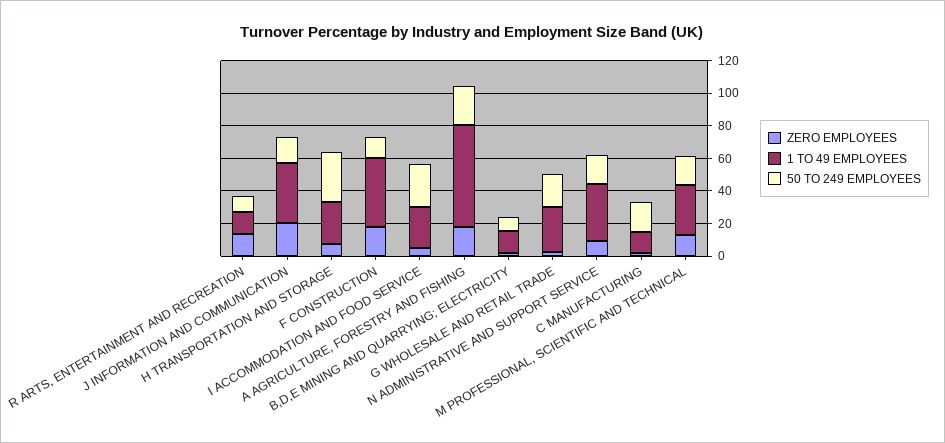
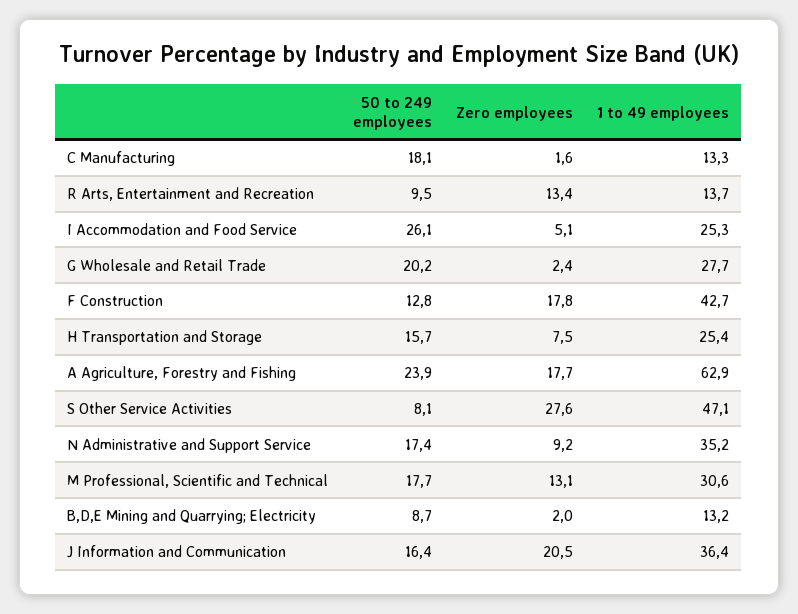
50 TO 249 EMPLOYEES, H TRANSPORTATION AND STORAGE: 30 -> 15.7
50 TO 249 EMPLOYEES, S Other Service Activities: none -> 8.1
ZERO EMPLOYEES, S Other Service Activities: none -> 27.6
1 TO 49 EMPLOYEES, S Other Service Activities: none -> 47.1

